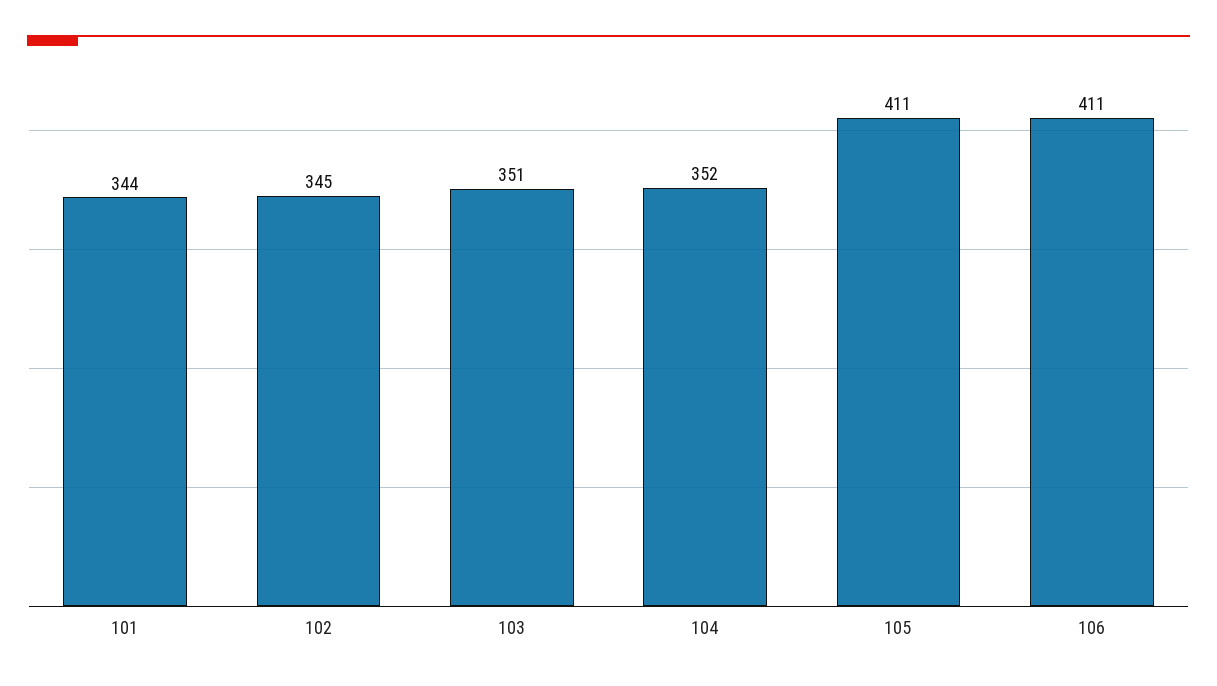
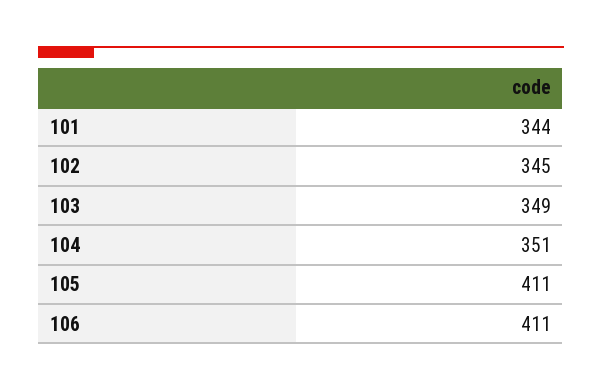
103: 351 -> 349
104: 352 -> 351

